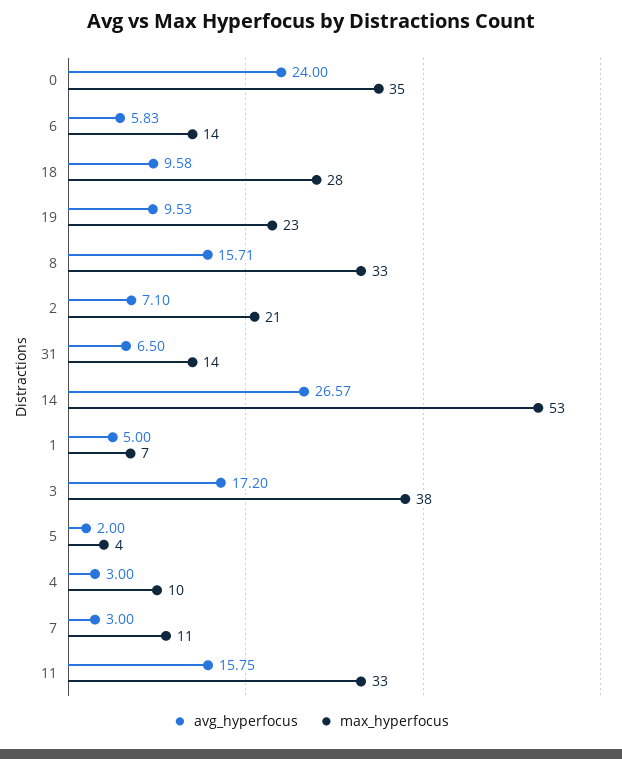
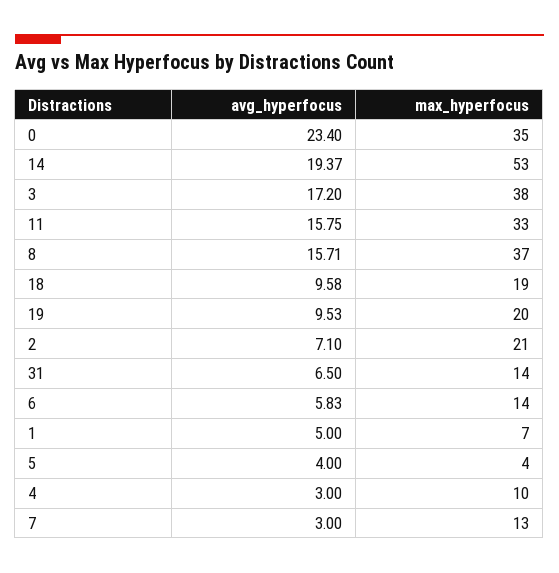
avg_hyperfocus, 0: 24 -> 23.4
max_hyperfocus, 18: 28 -> 19
max_hyperfocus, 19: 23 -> 20
max_hyperfocus, 8: 33 -> 37
avg_hyperfocus, 14: 26.57 -> 19.37
avg_hyperfocus, 5: 2 -> 4
max_hyperfocus, 7: 11 -> 13

